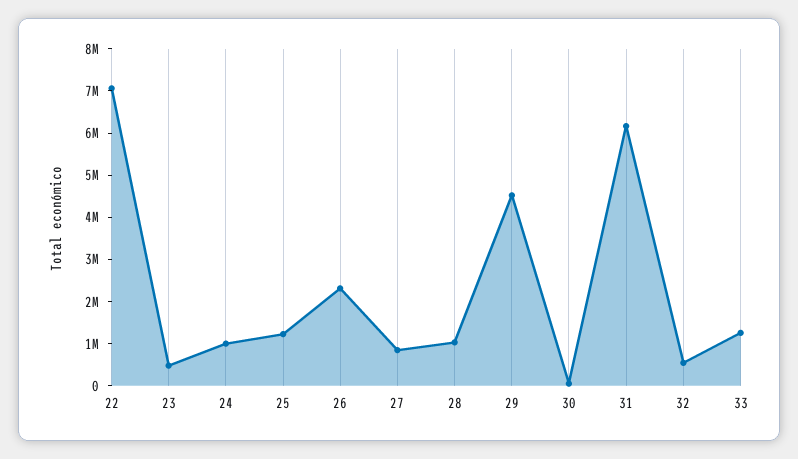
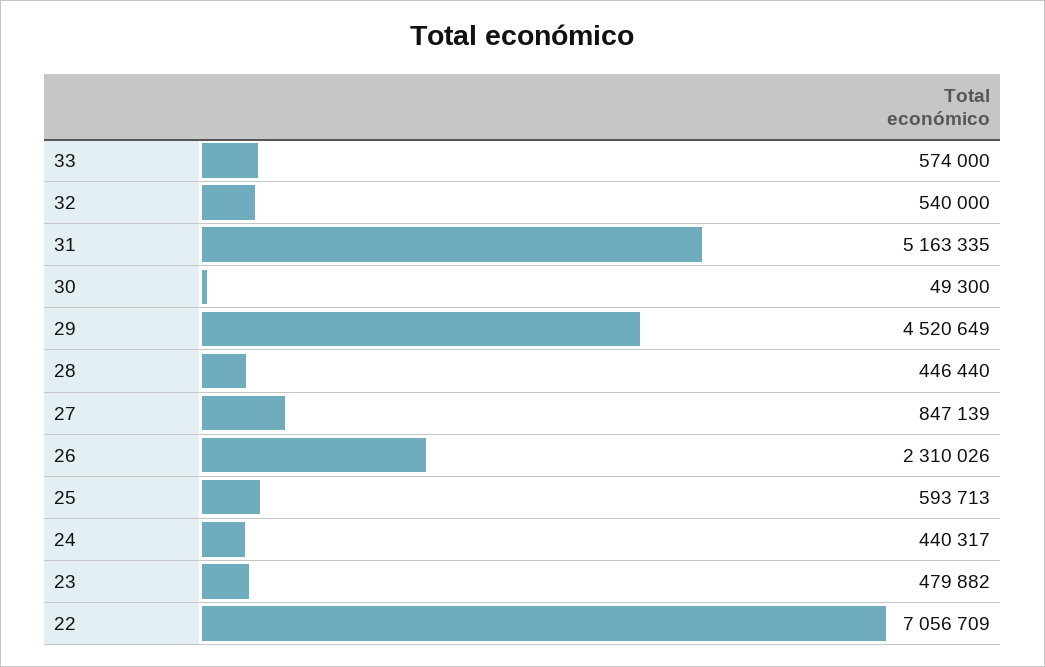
24: 1000000 -> 440317
25: 1200000 -> 593713
28: 1000000 -> 446440
31: 6200000 -> 5163335
33: 1200000 -> 574000

